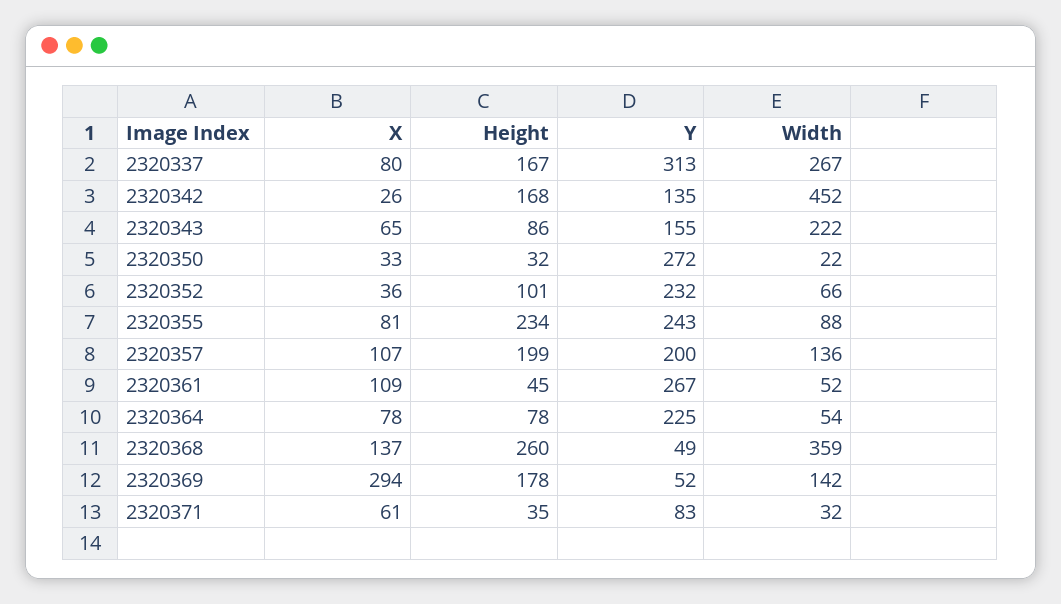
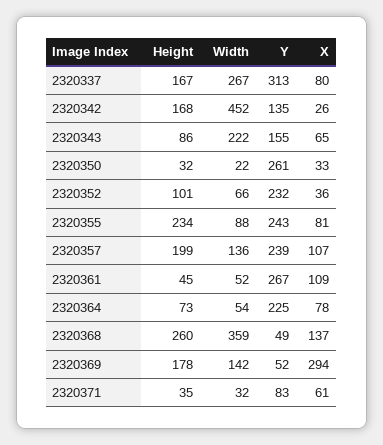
Y, 2320350: 272 -> 261
Y, 2320357: 200 -> 239
Height, 2320364: 78 -> 73

